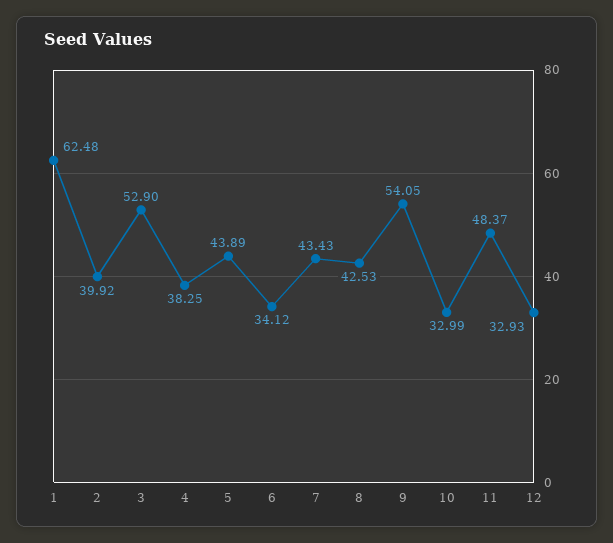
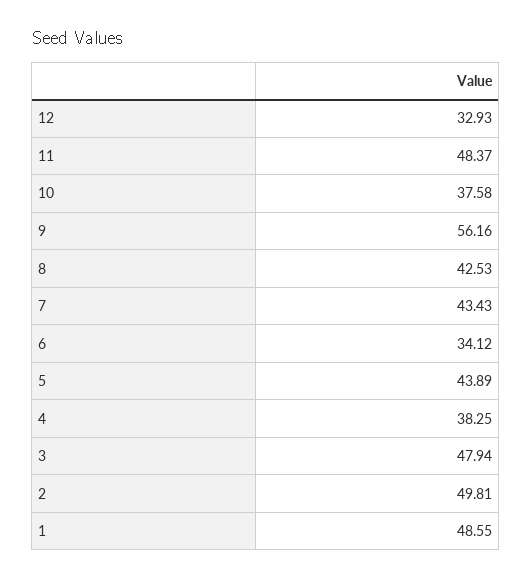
1: 62.48 -> 48.55
2: 39.92 -> 49.81
3: 52.9 -> 47.94
9: 54.05 -> 56.16
10: 32.99 -> 37.58

